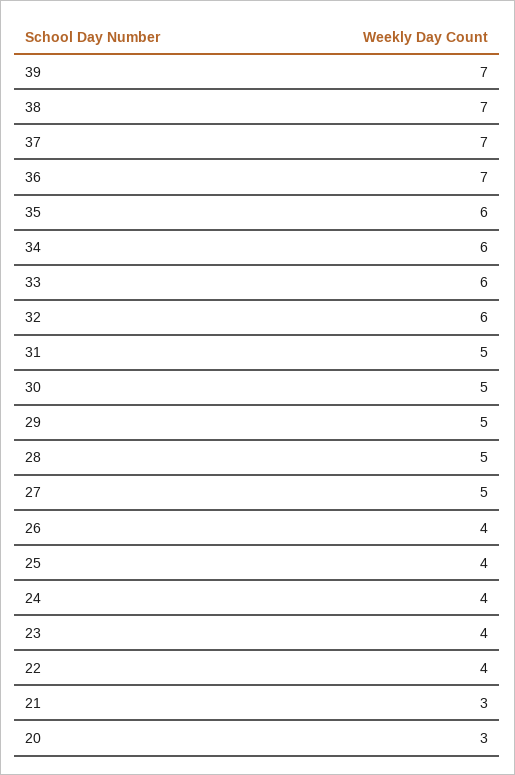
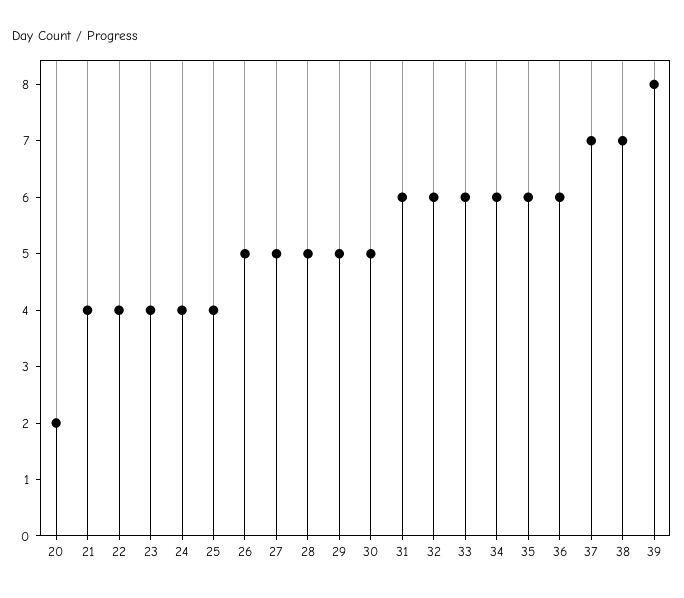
39: 7 -> 8
36: 7 -> 6
31: 5 -> 6
26: 4 -> 5
21: 3 -> 4
20: 3 -> 2

